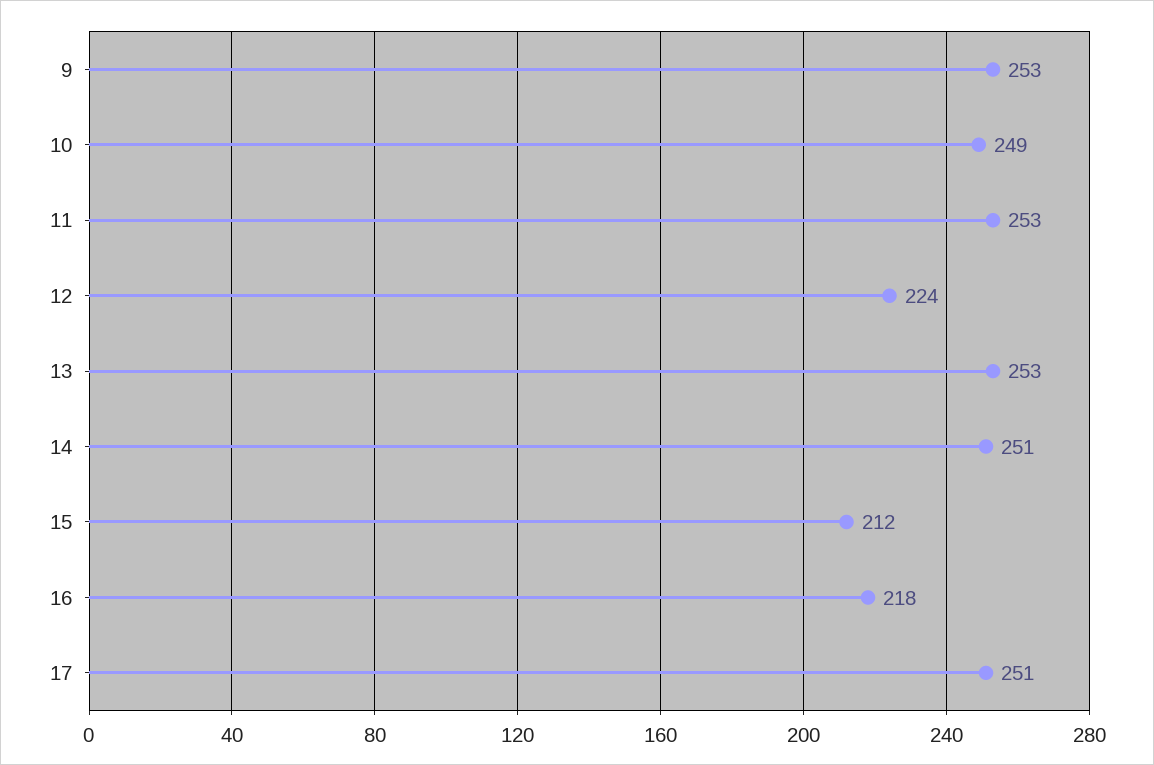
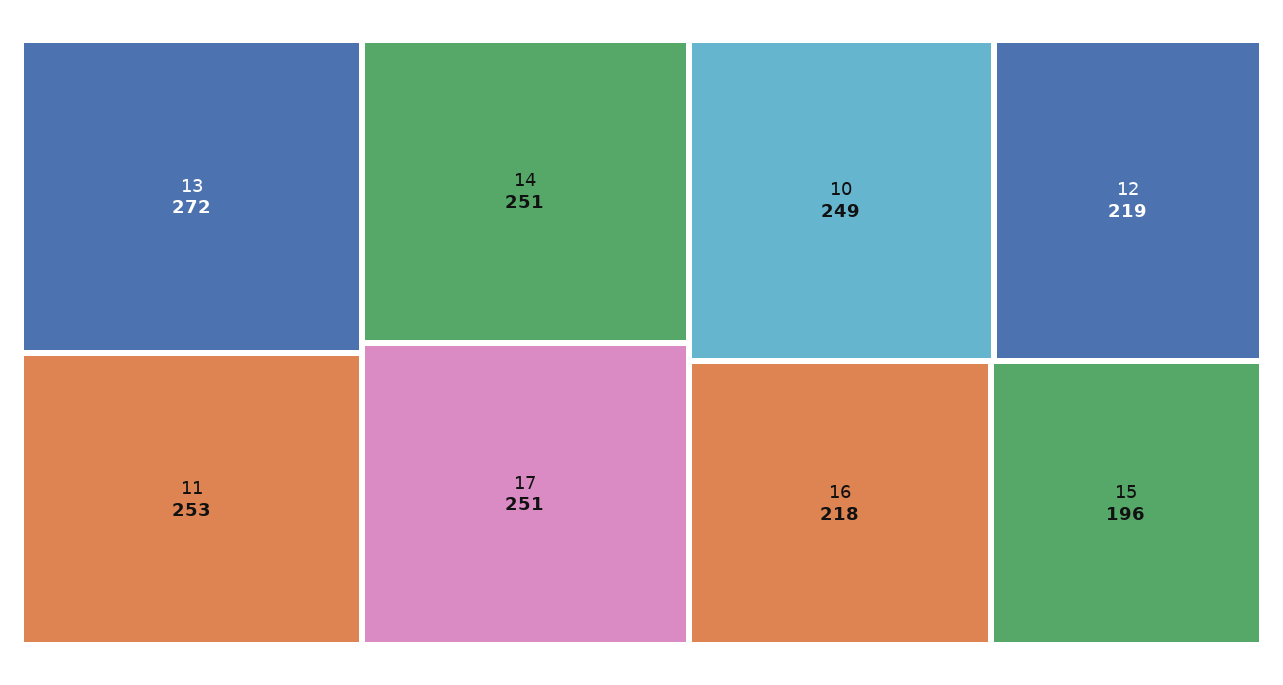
9: 253 -> none
12: 224 -> 219
13: 253 -> 272
15: 212 -> 196

